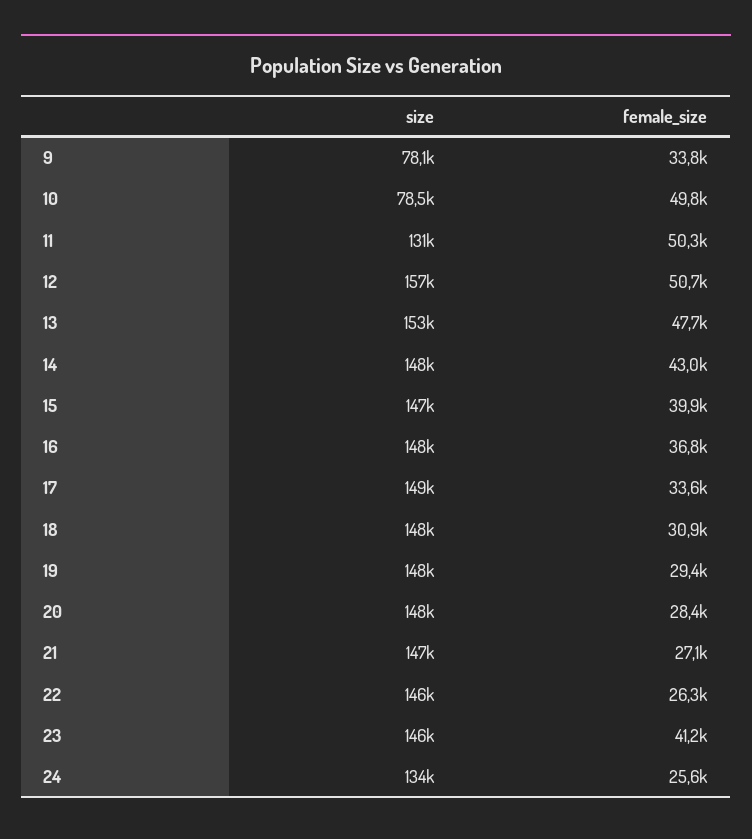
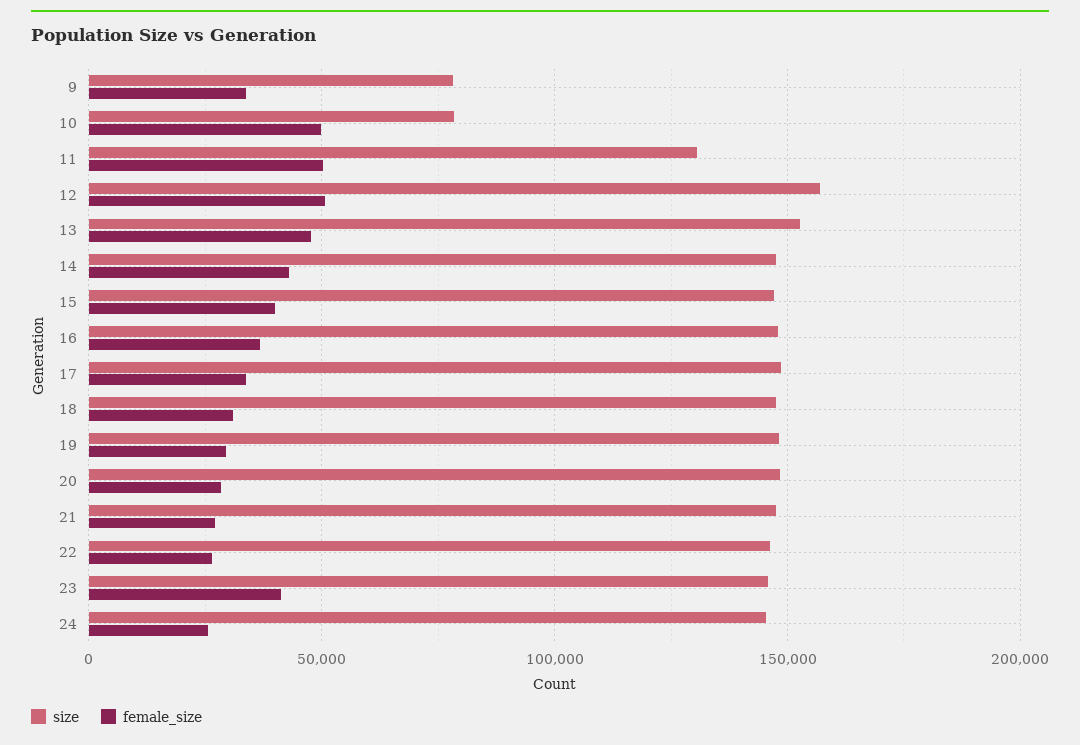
size, 24: 134000 -> 145000

